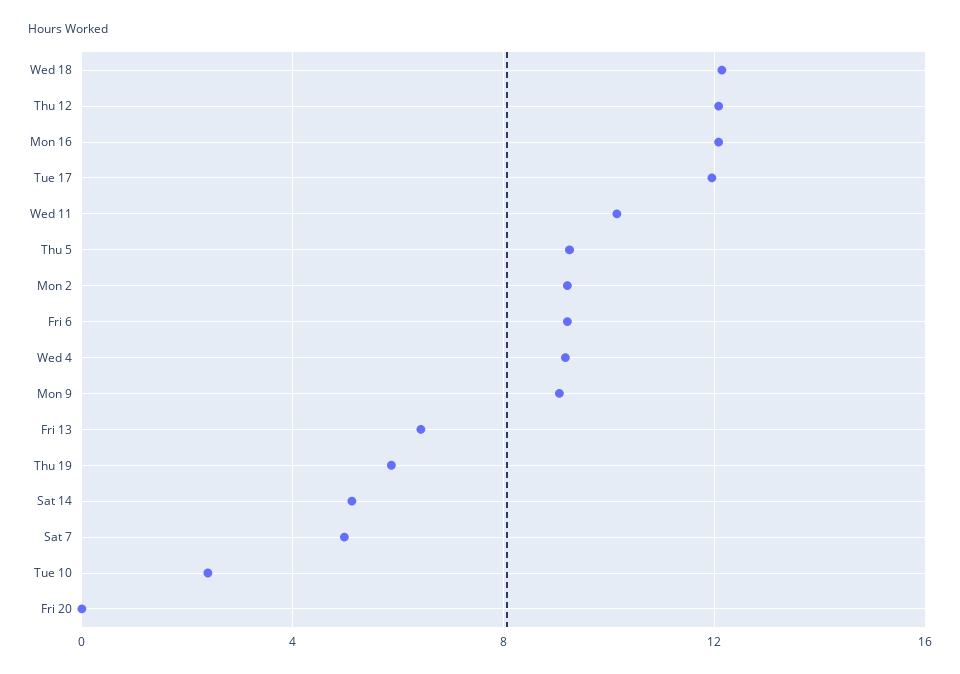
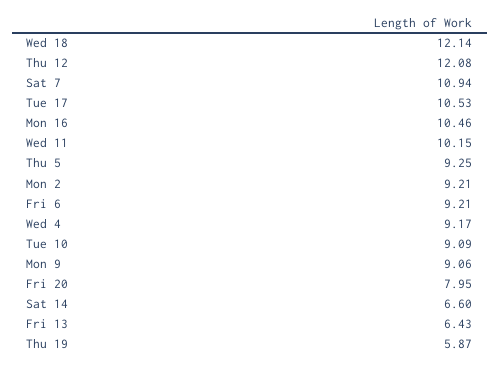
Mon 16: 12 -> 10.46
Tue 17: 12 -> 10.53
Sat 14: 5 -> 6.6
Sat 7: 5 -> 10.94
Tue 10: 2.5 -> 9.09
Fri 20: 0 -> 7.95

